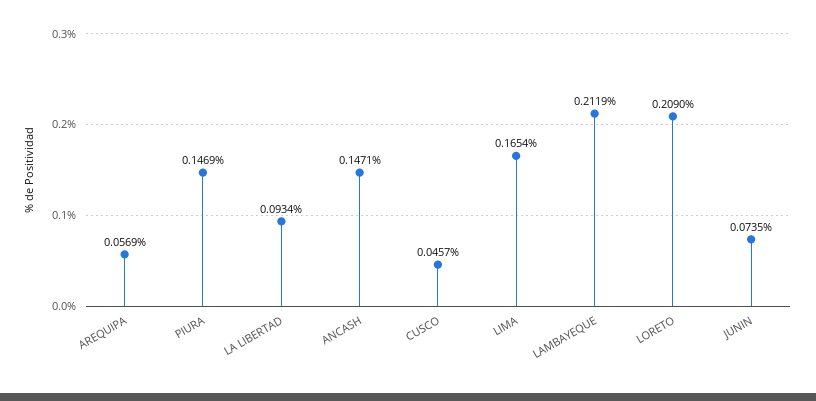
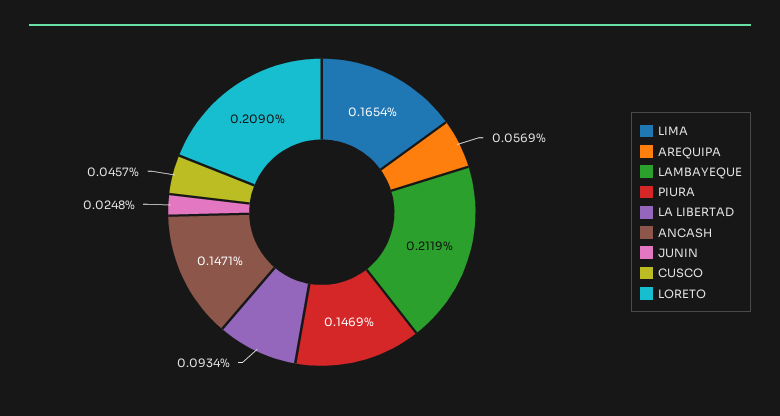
JUNIN: 0.0735 -> 0.0248

